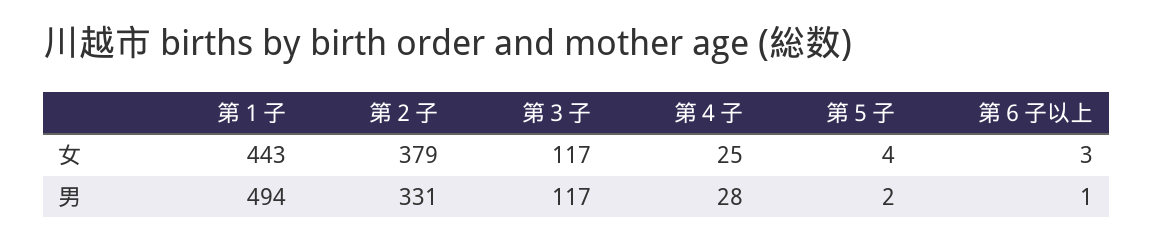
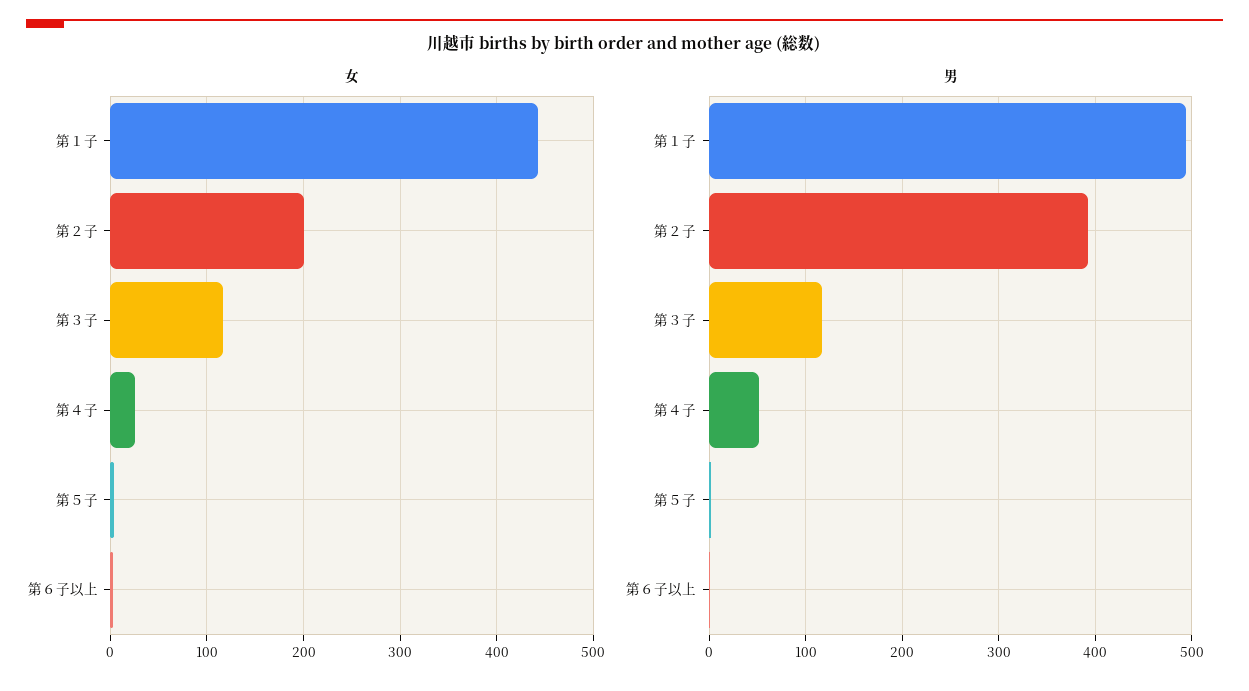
女, 第２子: 379 -> 200
男, 第２子: 331 -> 390
男, 第４子: 28 -> 50

